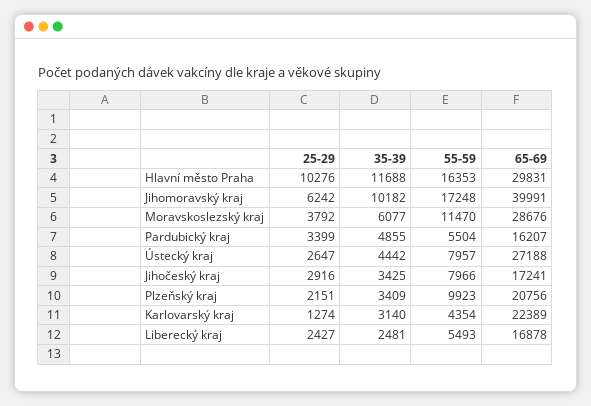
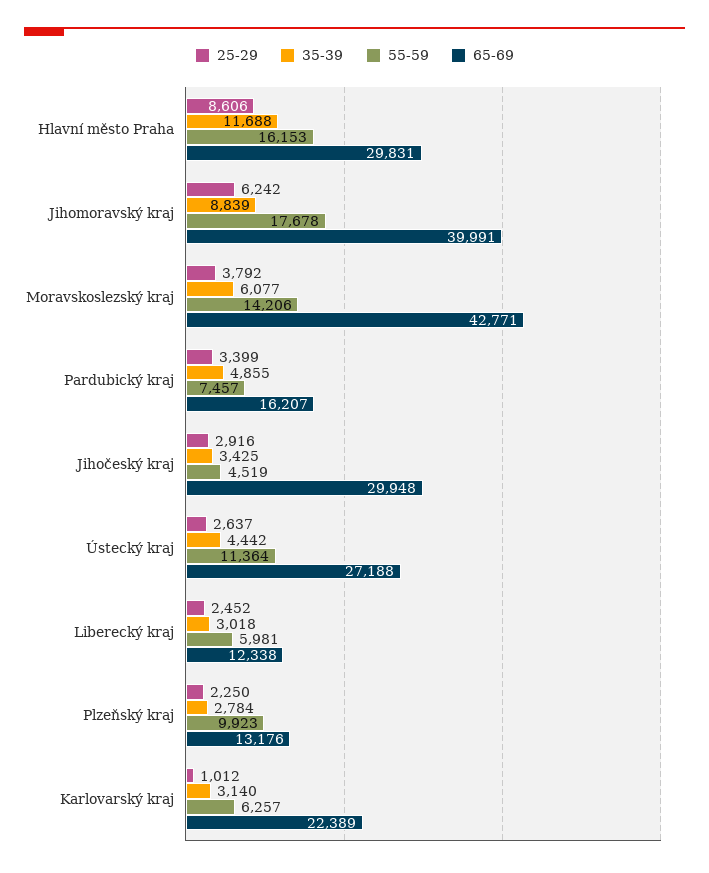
25-29, Hlavní město Praha: 10276 -> 8606
55-59, Hlavní město Praha: 16353 -> 16153
35-39, Jihomoravský kraj: 10182 -> 8839
55-59, Jihomoravský kraj: 17248 -> 17678
55-59, Moravskoslezský kraj: 11470 -> 14206
65-69, Moravskoslezský kraj: 28676 -> 42771
55-59, Pardubický kraj: 5504 -> 7457
25-29, Ústecký kraj: 2647 -> 2637
55-59, Ústecký kraj: 7957 -> 11364
55-59, Jihočeský kraj: 7966 -> 4519
65-69, Jihočeský kraj: 17241 -> 29948
25-29, Plzeňský kraj: 2151 -> 2250
35-39, Plzeňský kraj: 3409 -> 2784
65-69, Plzeňský kraj: 20756 -> 13176
25-29, Karlovarský kraj: 1274 -> 1012
55-59, Karlovarský kraj: 4354 -> 6257
25-29, Liberecký kraj: 2427 -> 2452
35-39, Liberecký kraj: 2481 -> 3018
55-59, Liberecký kraj: 5493 -> 5981
65-69, Liberecký kraj: 16878 -> 12338

